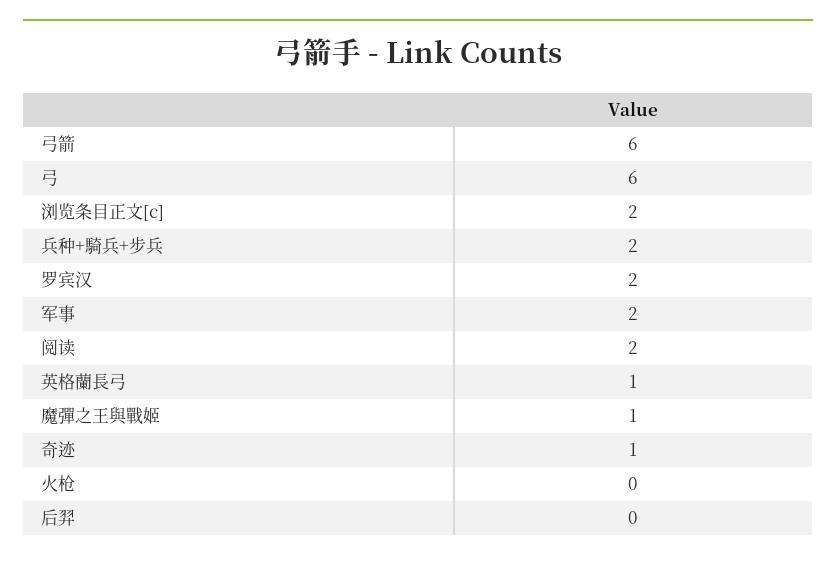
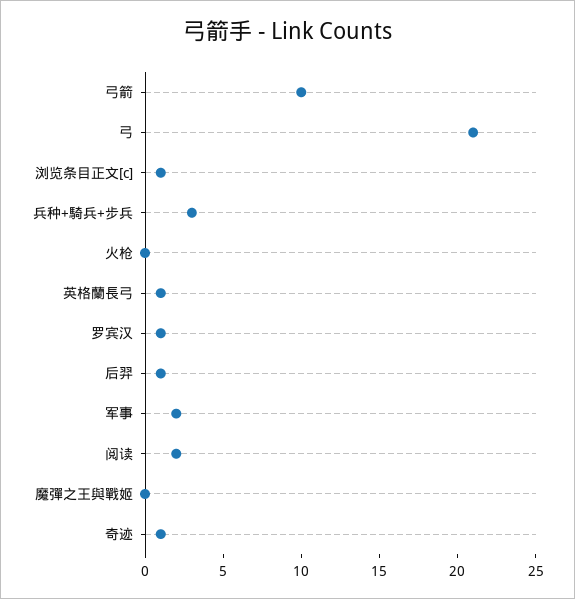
弓箭: 6 -> 10
弓: 6 -> 21
浏览条目正文[c]: 2 -> 1
兵种+騎兵+步兵: 2 -> 3
罗宾汉: 2 -> 1
魔彈之王與戰姬: 1 -> 0
后羿: 0 -> 1

